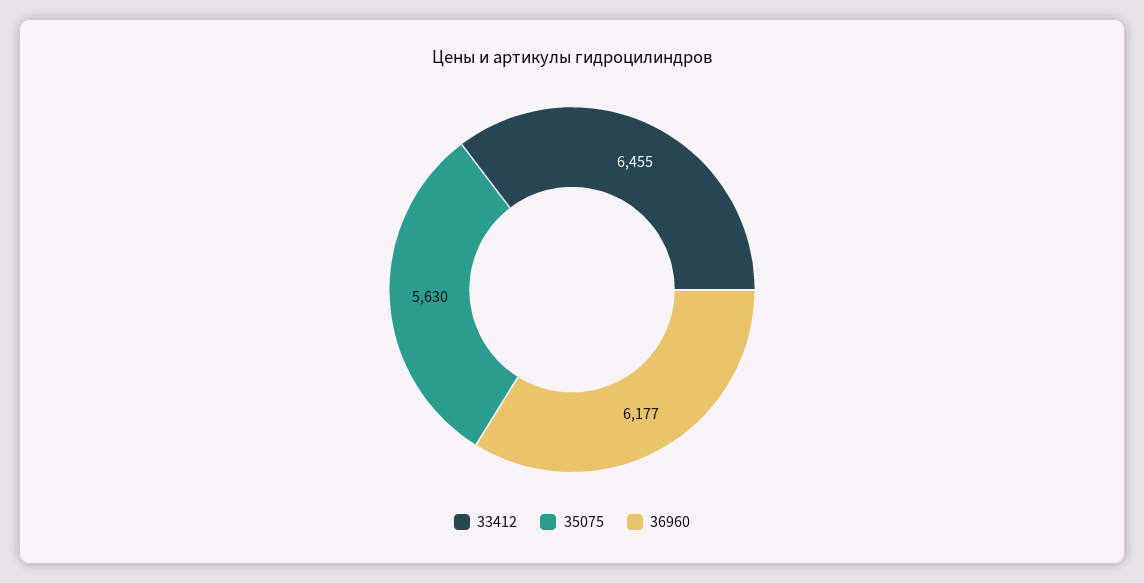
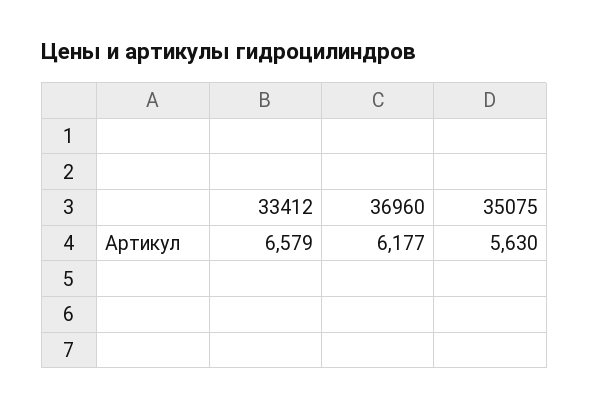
33412: 6455 -> 6579

